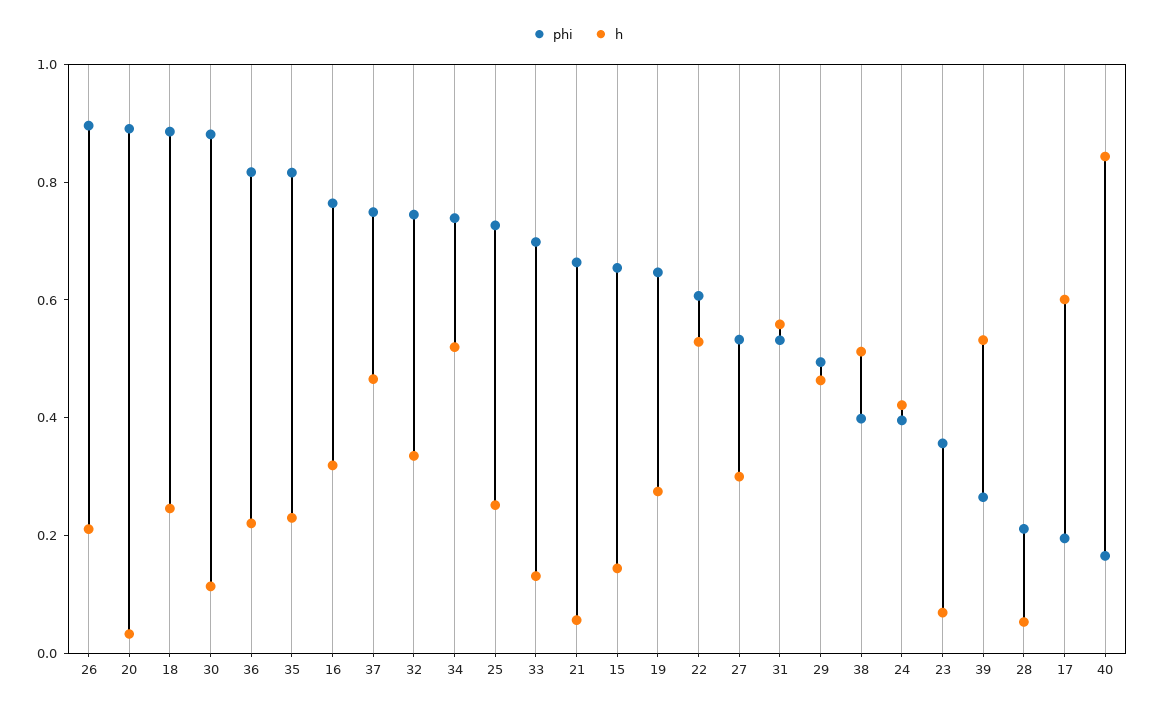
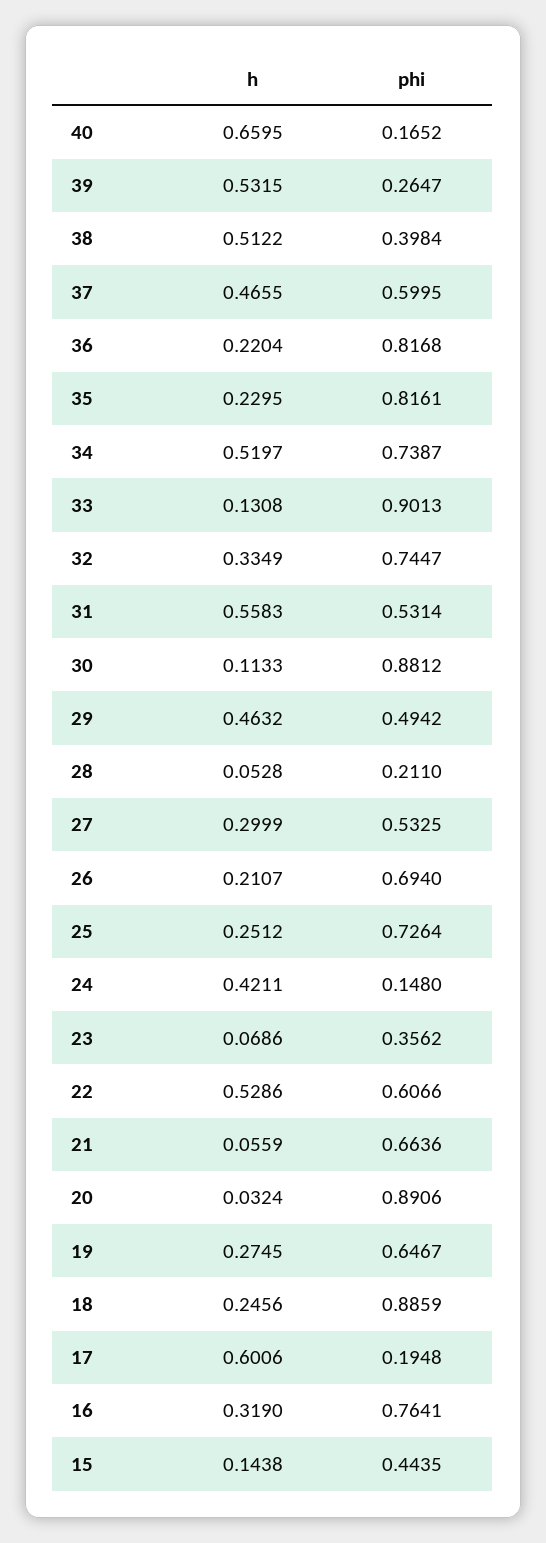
phi, 26: 0.9 -> 0.694
phi, 37: 0.75 -> 0.5995
phi, 33: 0.7 -> 0.9013
phi, 15: 0.65 -> 0.4435
phi, 24: 0.4 -> 0.148
h, 40: 0.85 -> 0.6595

